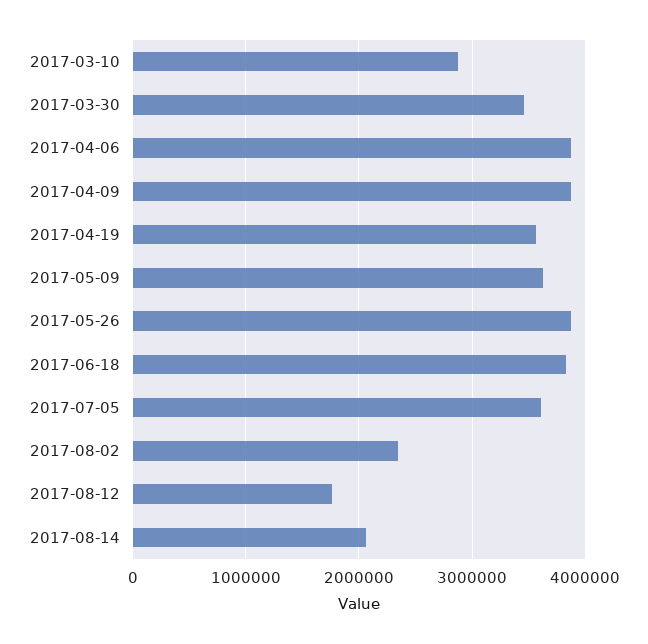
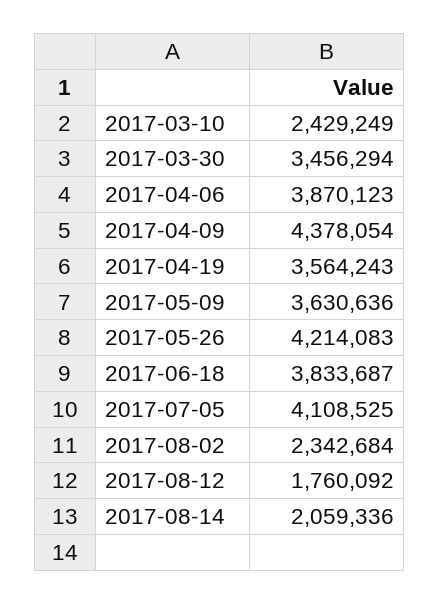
2017-03-10: 2900000 -> 2429249
2017-04-09: 3900000 -> 4378054
2017-05-26: 3900000 -> 4214083
2017-07-05: 3600000 -> 4108525

